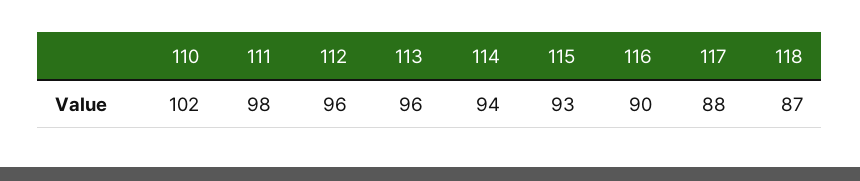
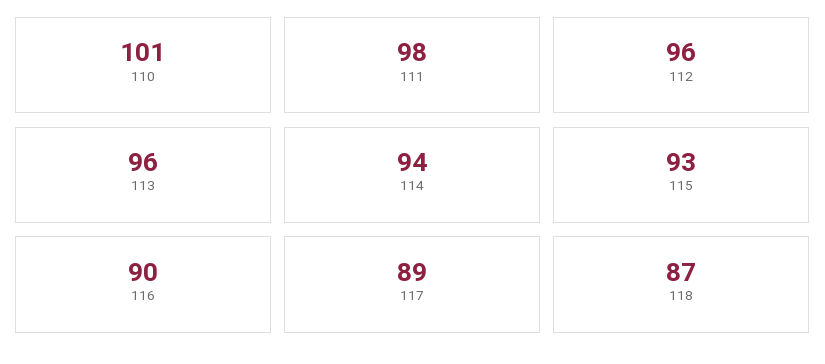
110: 102 -> 101
117: 88 -> 89

